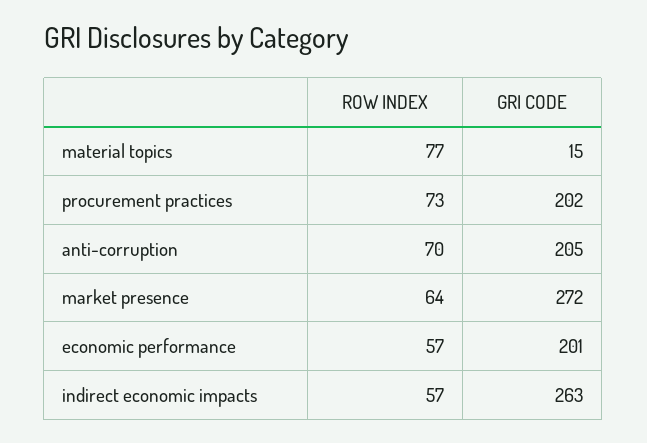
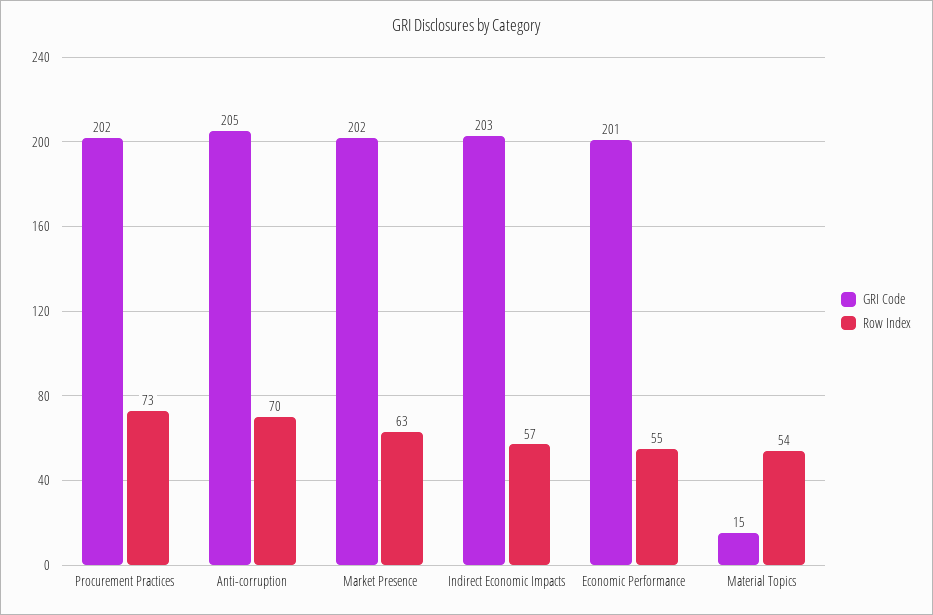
ROW INDEX, material topics: 77 -> 54
ROW INDEX, market presence: 64 -> 63
GRI CODE, market presence: 272 -> 202
ROW INDEX, economic performance: 57 -> 55
GRI CODE, indirect economic impacts: 263 -> 203

